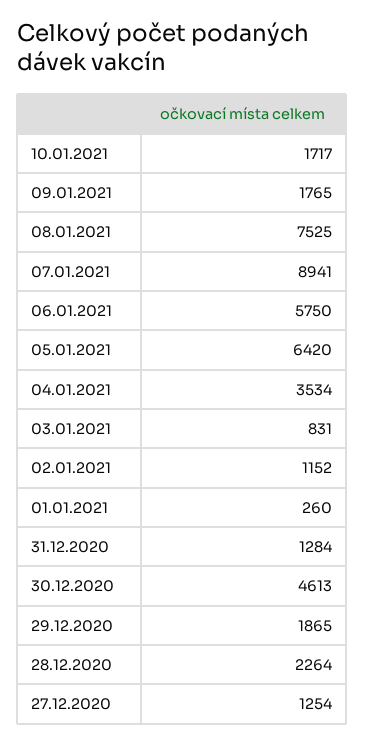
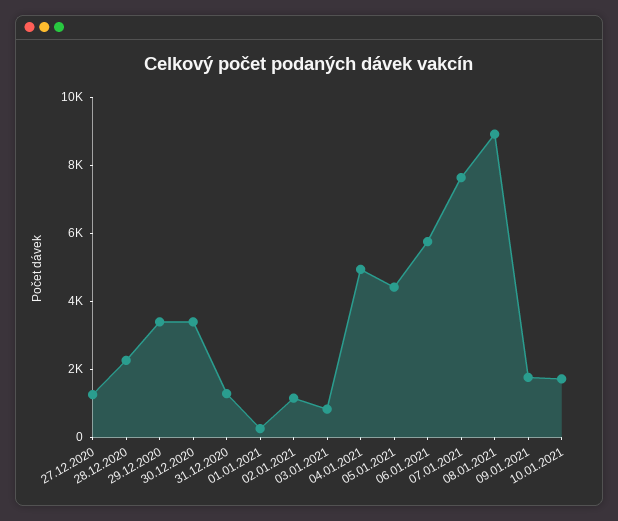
08.01.2021: 7525 -> 9000
07.01.2021: 8941 -> 7500
05.01.2021: 6420 -> 4500
04.01.2021: 3534 -> 5000
30.12.2020: 4613 -> 3500
29.12.2020: 1865 -> 3500

